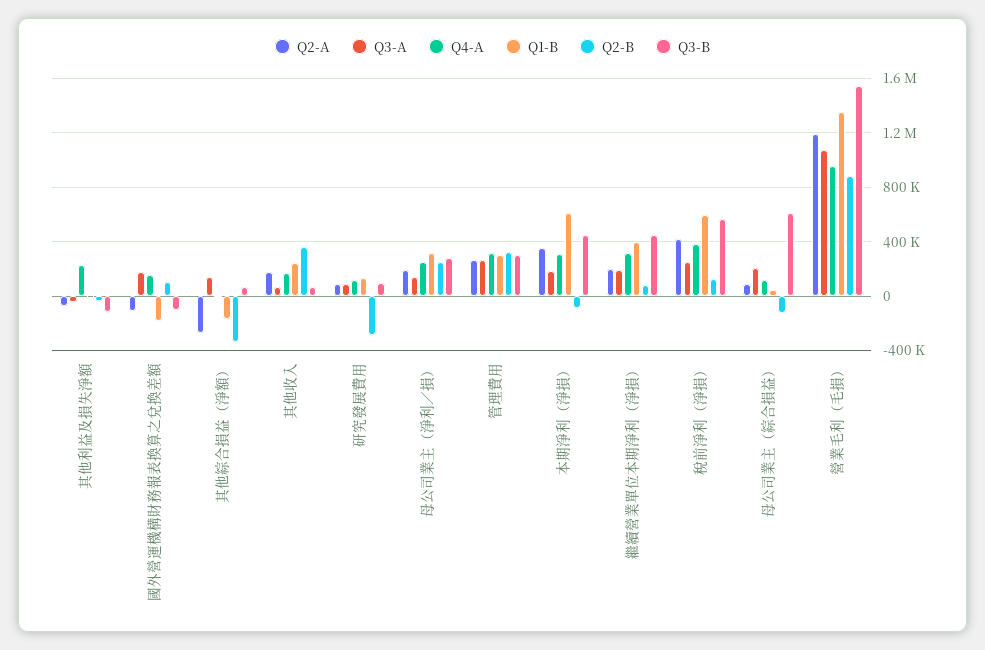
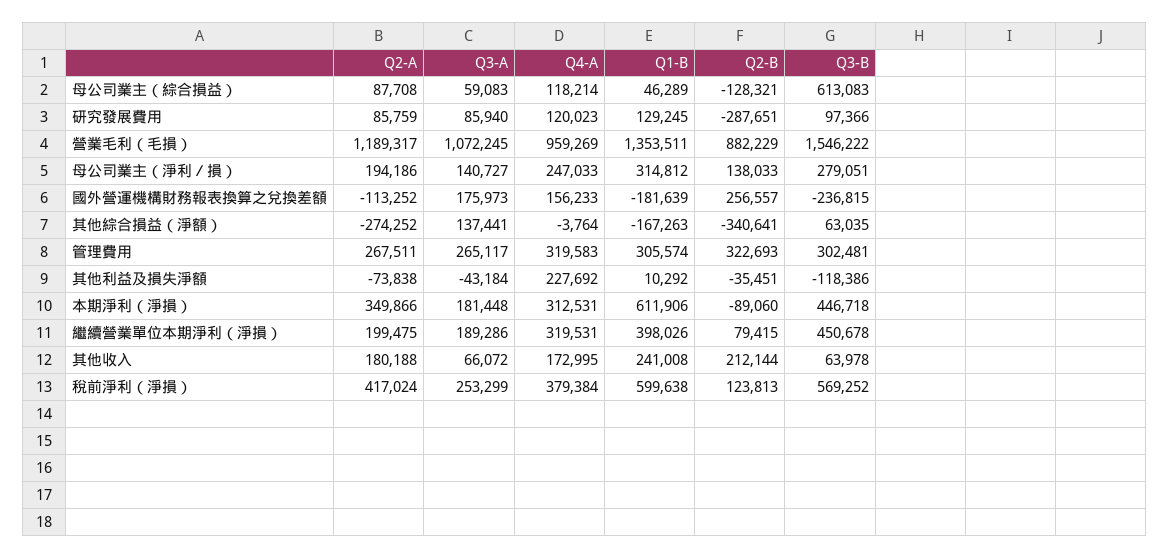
Q2-B, 國外營運機構財務報表換算之兌換差額: 100000 -> 256557
Q3-B, 國外營運機構財務報表換算之兌換差額: -100000 -> -236815
Q2-B, 其他收入: 350000 -> 212144
Q2-B, 母公司業主（淨利／損）: 250000 -> 138033
Q3-A, 母公司業主（綜合損益）: 200000 -> 59083

